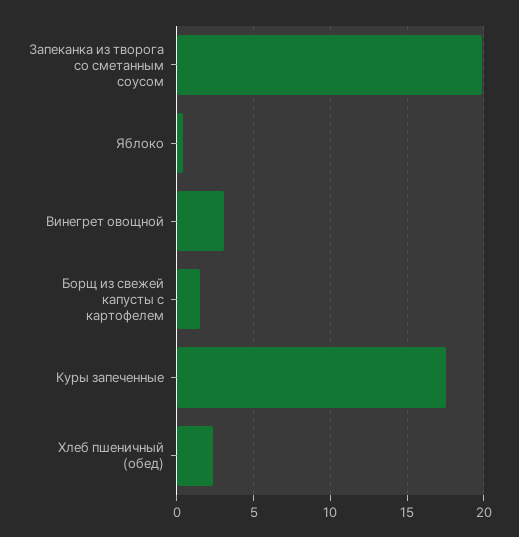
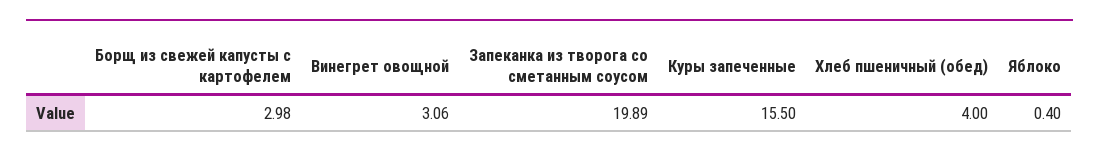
Борщ из свежей капусты с картофелем: 1.5 -> 2.98
Куры запеченные: 17.5 -> 15.5
Хлеб пшеничный (обед): 2.5 -> 4

